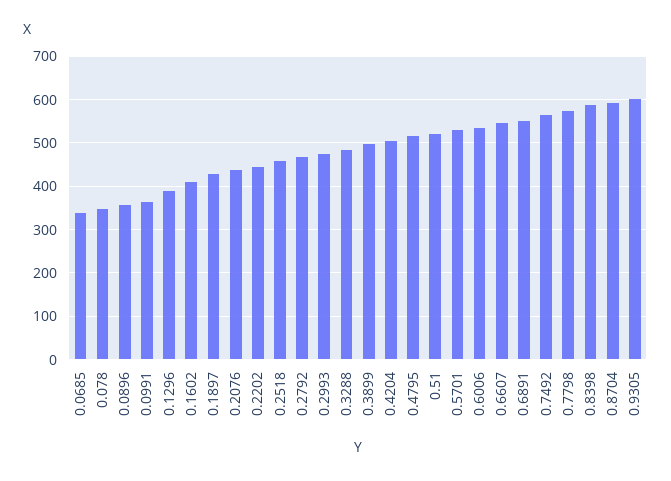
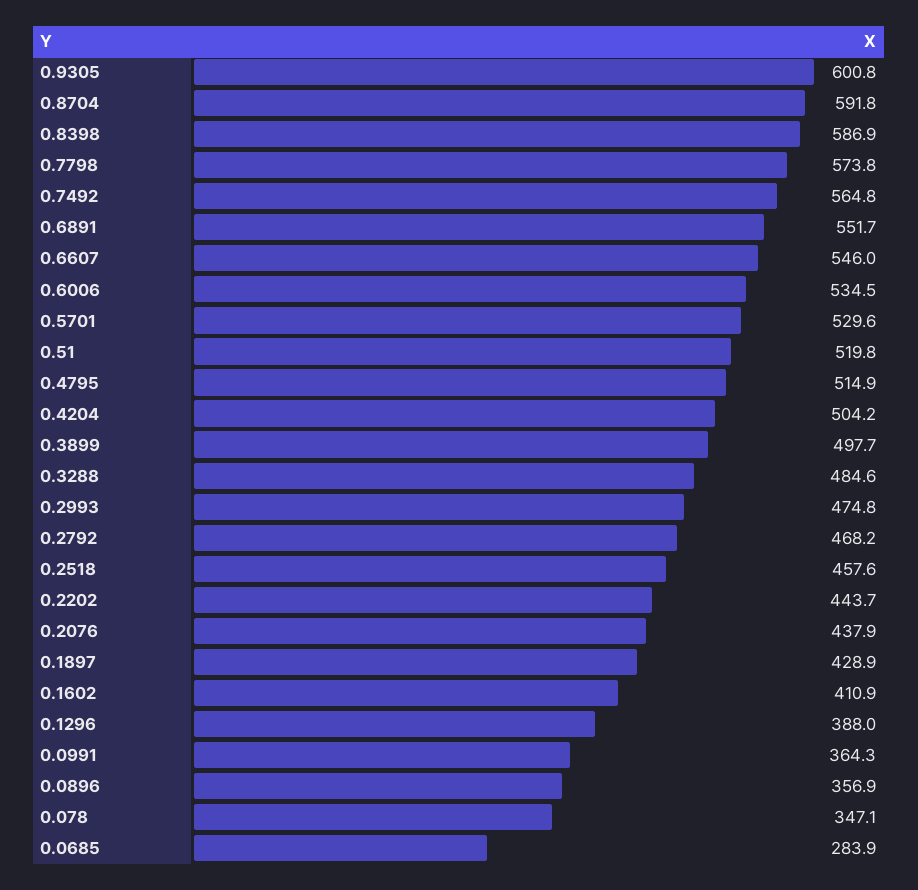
0.0685: 340 -> 283.9

